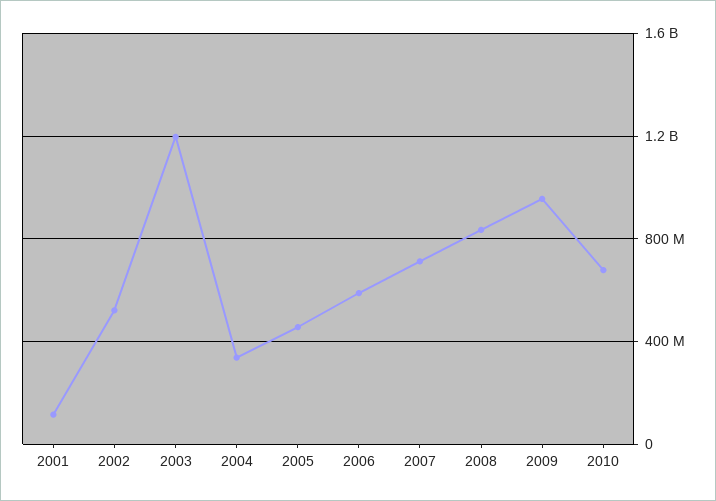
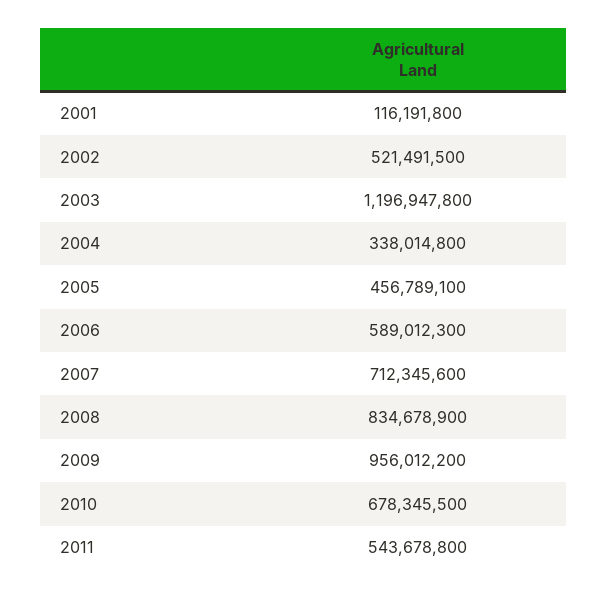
2011: none -> 543678800

